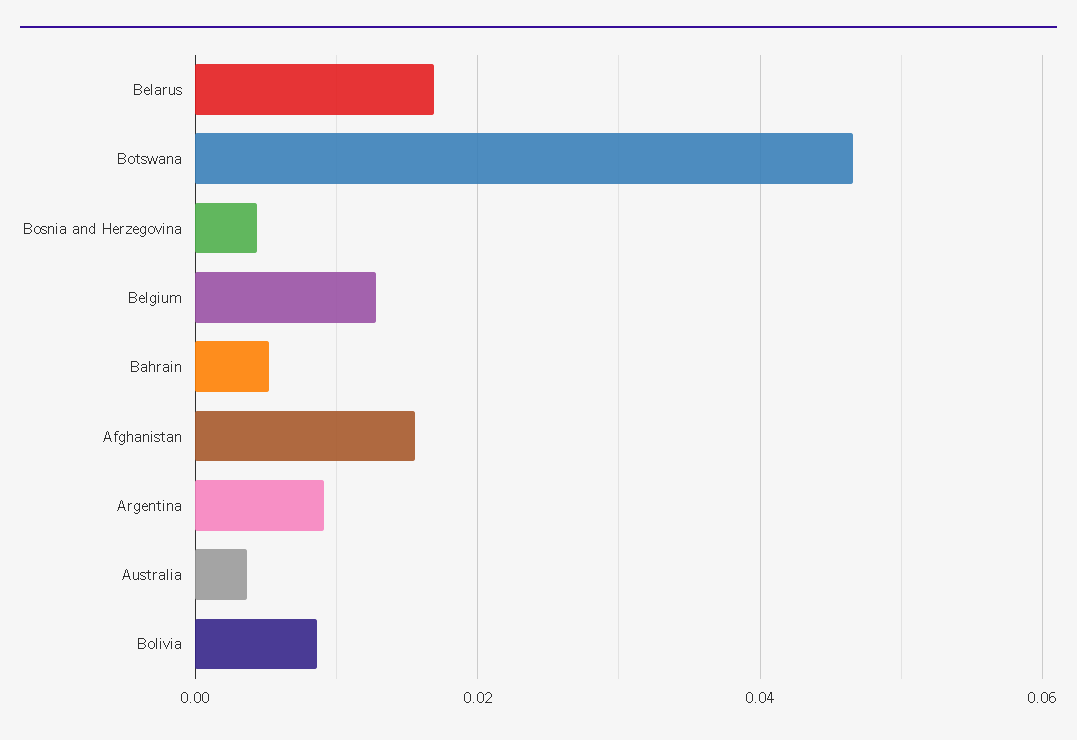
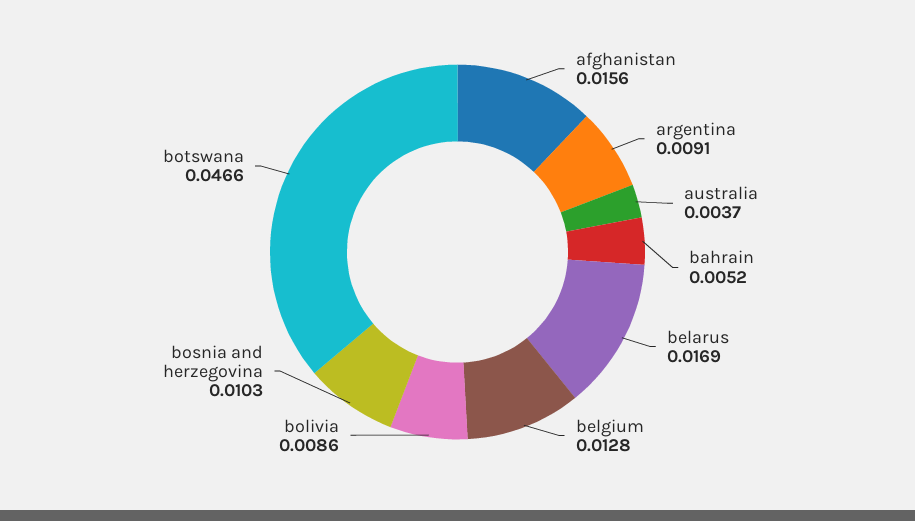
Bosnia and Herzegovina: 0.004 -> 0.0103

